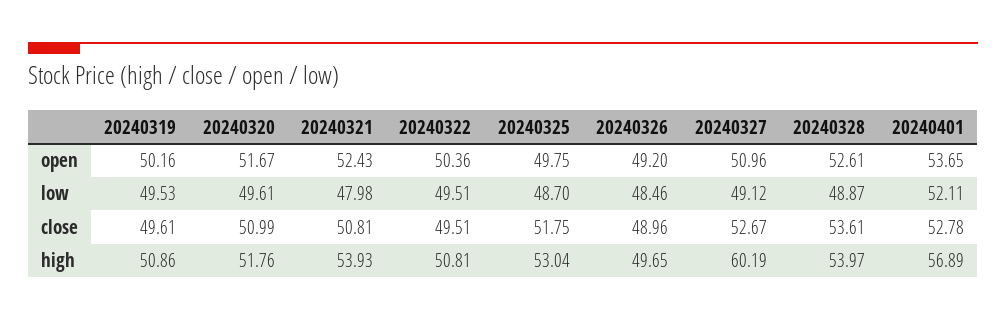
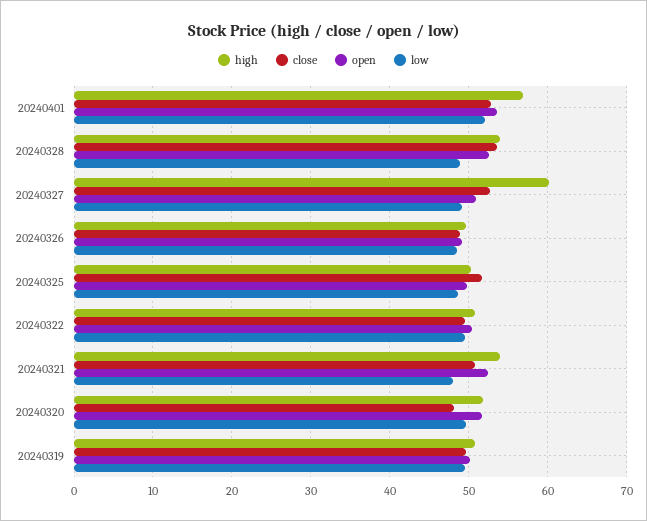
close, 20240320: 50.99 -> 48
high, 20240325: 53.04 -> 50

